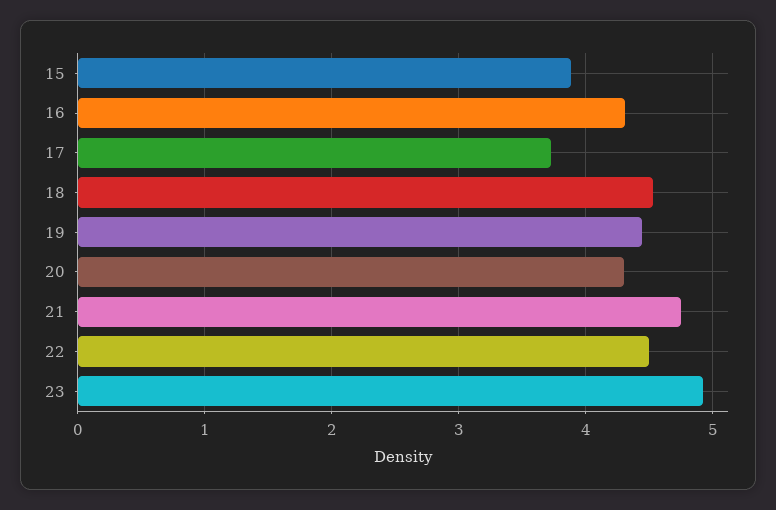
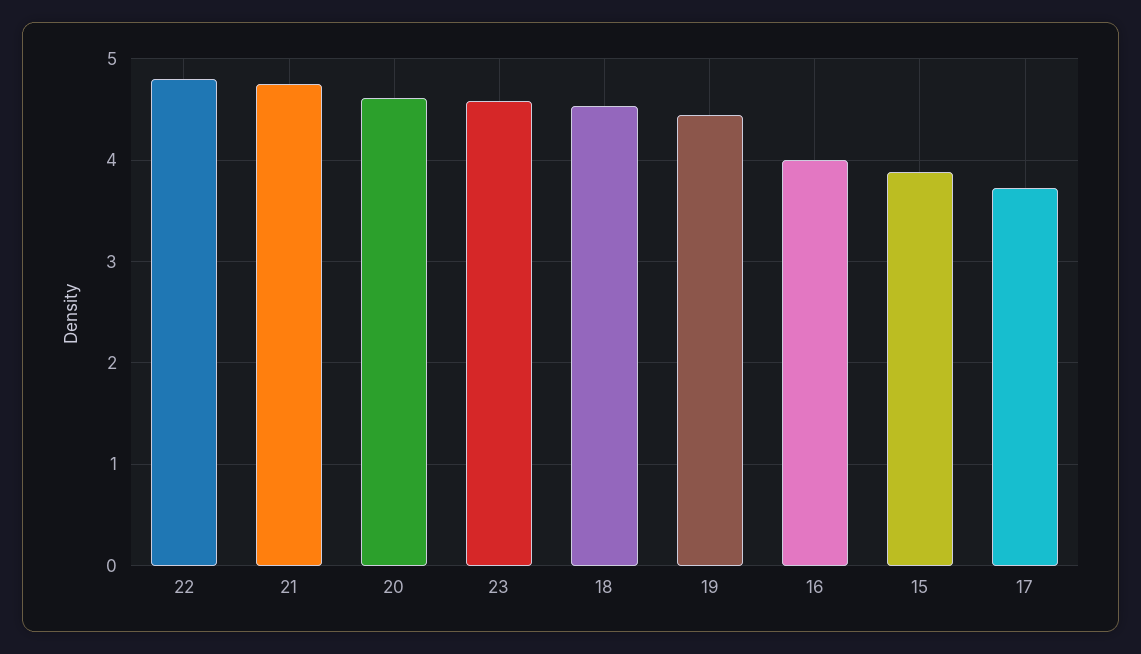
16: 4.3 -> 4
20: 4.3 -> 4.6
22: 4.5 -> 4.8
23: 4.9 -> 4.6

